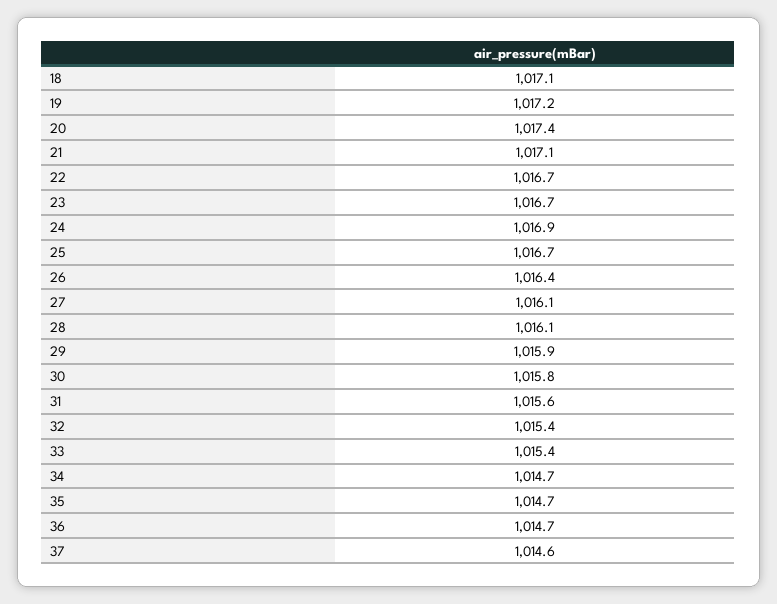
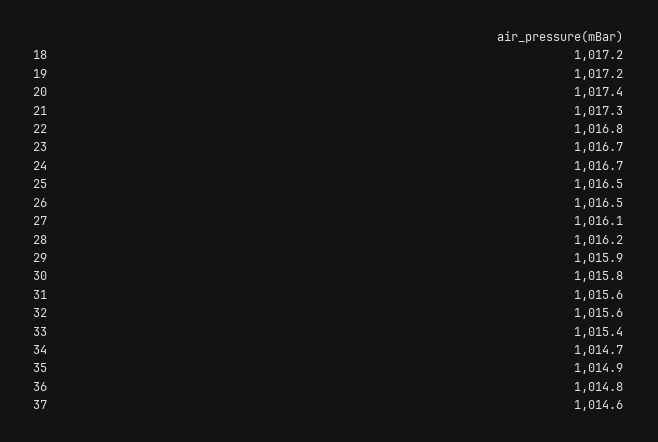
18: 1017.1 -> 1017.2
21: 1017.1 -> 1017.3
22: 1016.7 -> 1016.8
24: 1016.9 -> 1016.7
25: 1016.7 -> 1016.5
26: 1016.4 -> 1016.5
28: 1016.1 -> 1016.2
32: 1015.4 -> 1015.6
35: 1014.7 -> 1014.9
36: 1014.7 -> 1014.8

